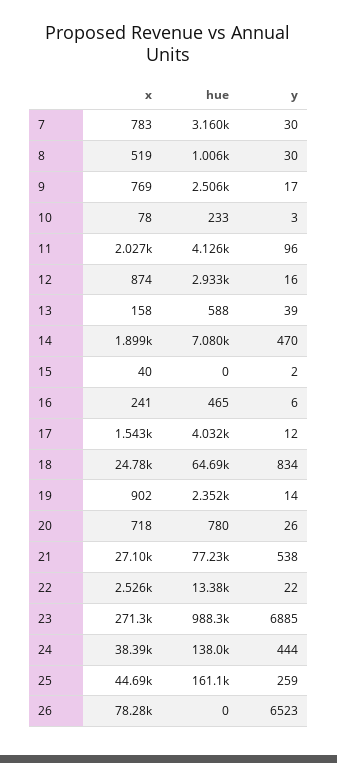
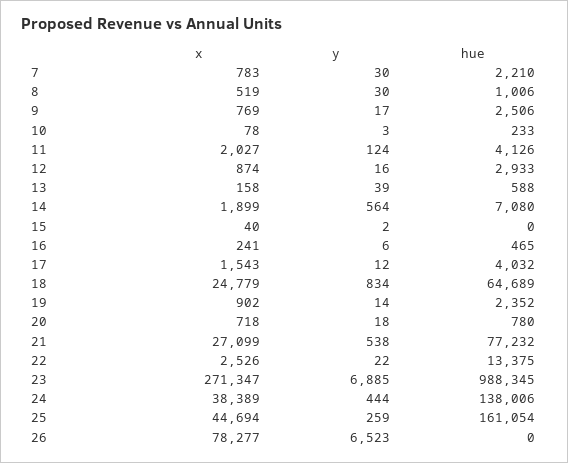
hue, 7: 3160 -> 2210
y, 11: 96 -> 124
y, 14: 470 -> 564
y, 20: 26 -> 18

